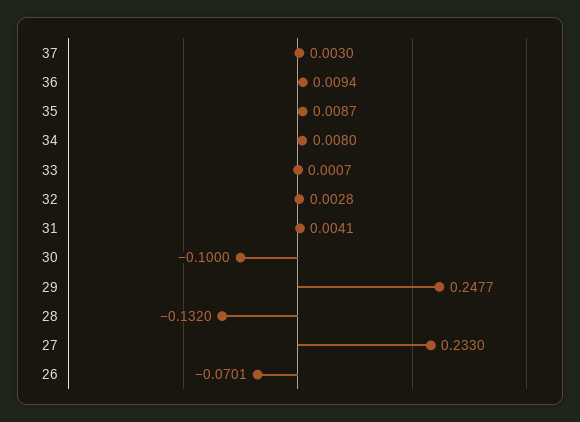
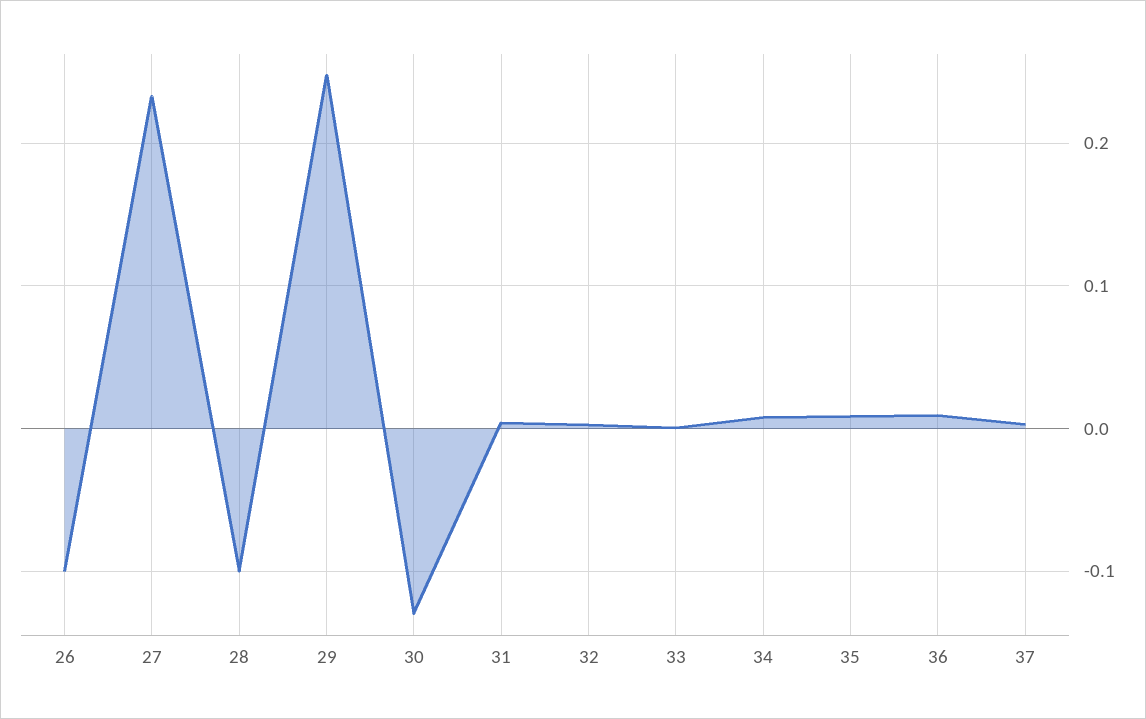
30: -0.1 -> -0.13
28: -0.132 -> -0.1
26: -0.0701 -> -0.1

